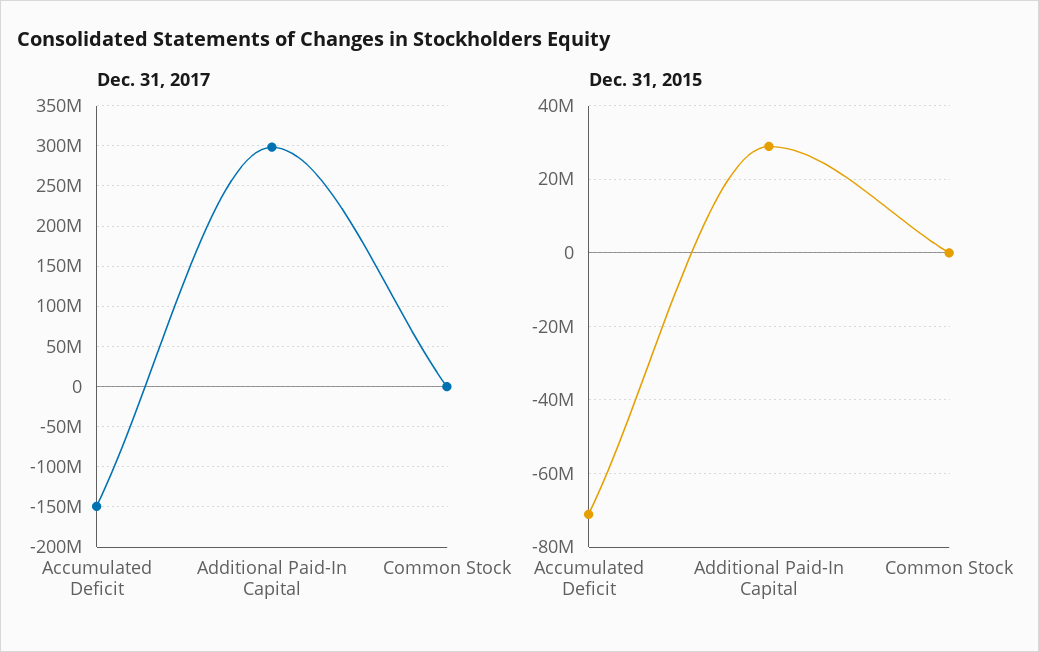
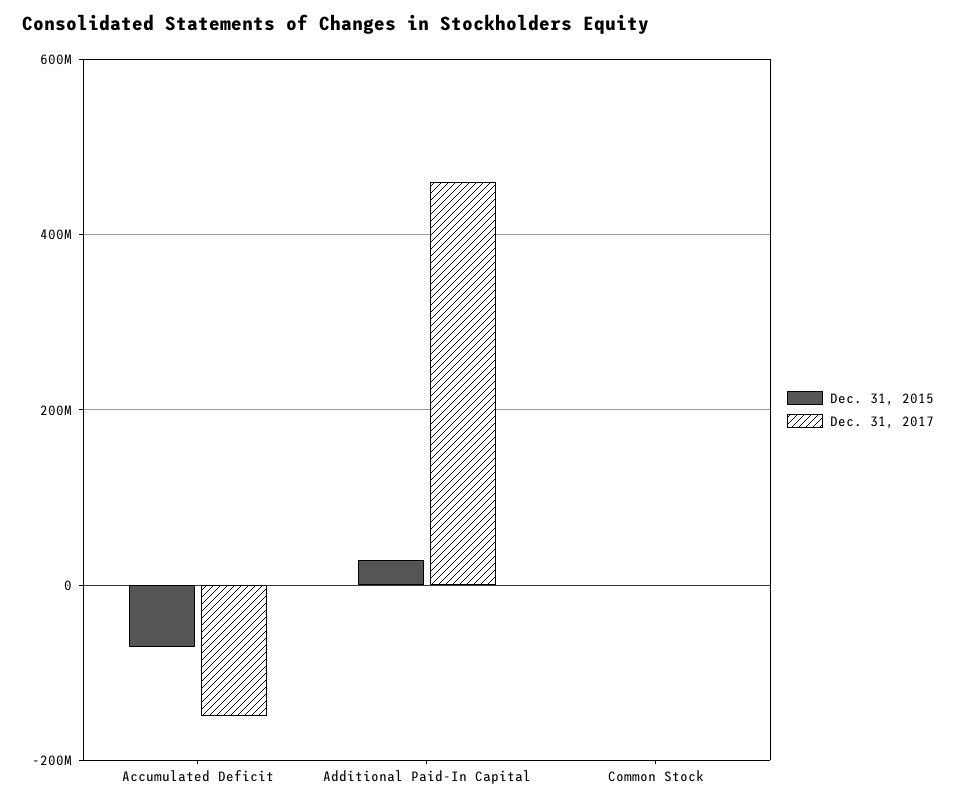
Dec. 31, 2017, Additional Paid-In Capital: 300000000 -> 460000000

